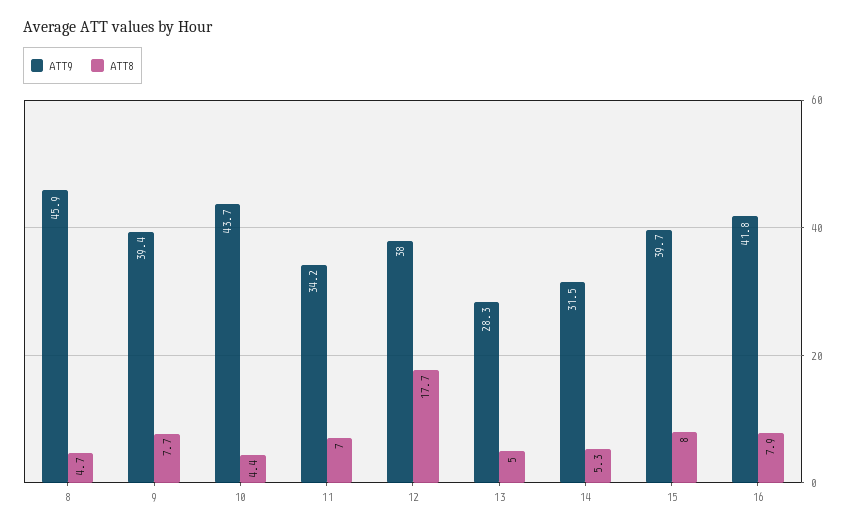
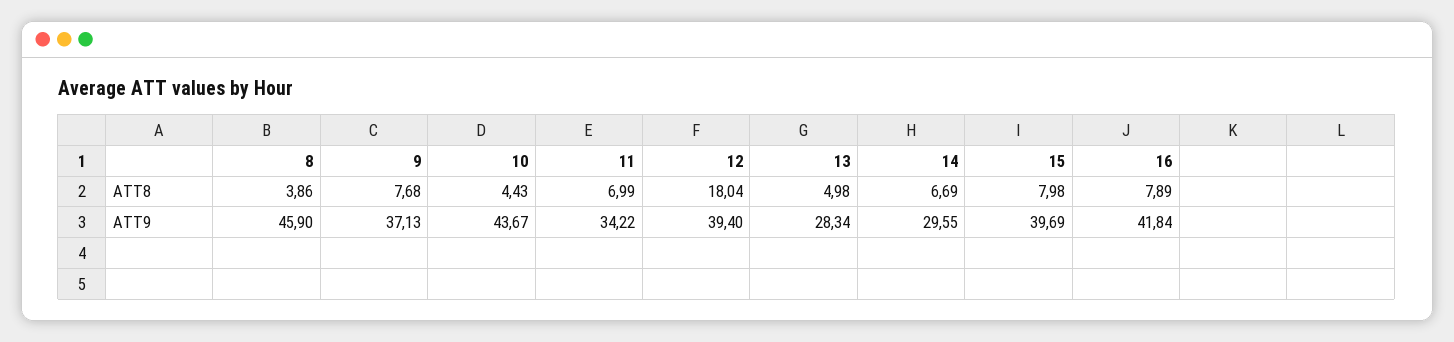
ATT8, 8: 4.7 -> 3.86
ATT9, 9: 39.4 -> 37.13
ATT9, 12: 38 -> 39.4
ATT8, 12: 17.7 -> 18.04
ATT9, 14: 31.5 -> 29.55
ATT8, 14: 5.3 -> 6.69

